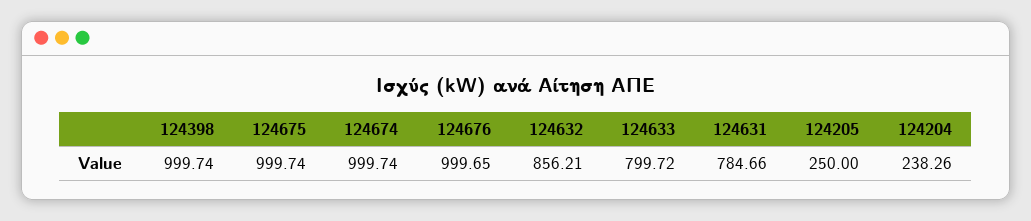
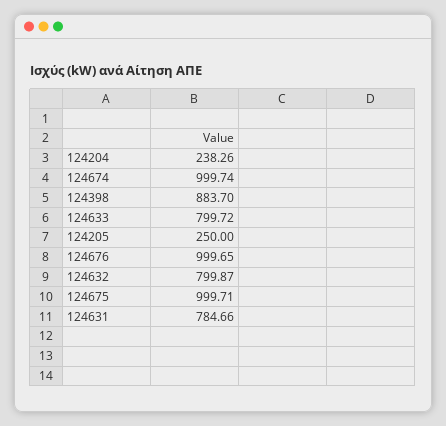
124398: 999.74 -> 883.7
124675: 999.74 -> 999.71
124632: 856.21 -> 799.87

